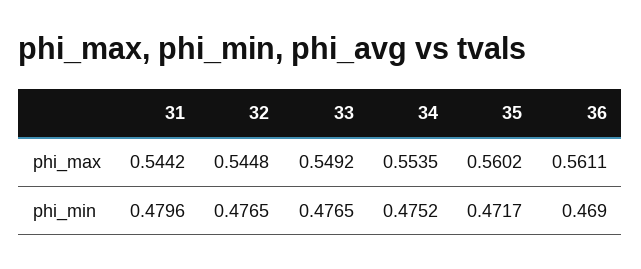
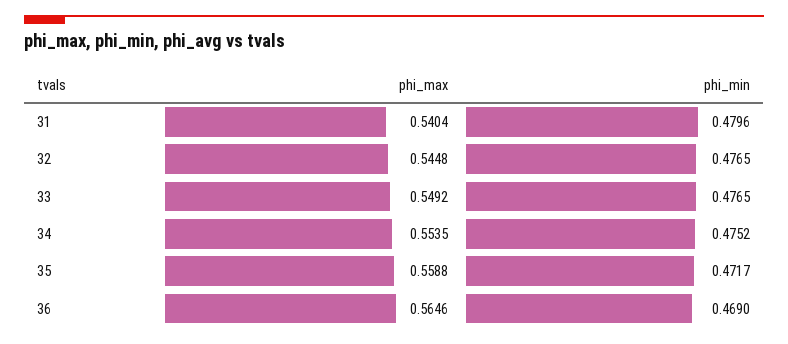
31, phi_max: 0.5442 -> 0.5404
35, phi_max: 0.5602 -> 0.5588
36, phi_max: 0.5611 -> 0.5646

